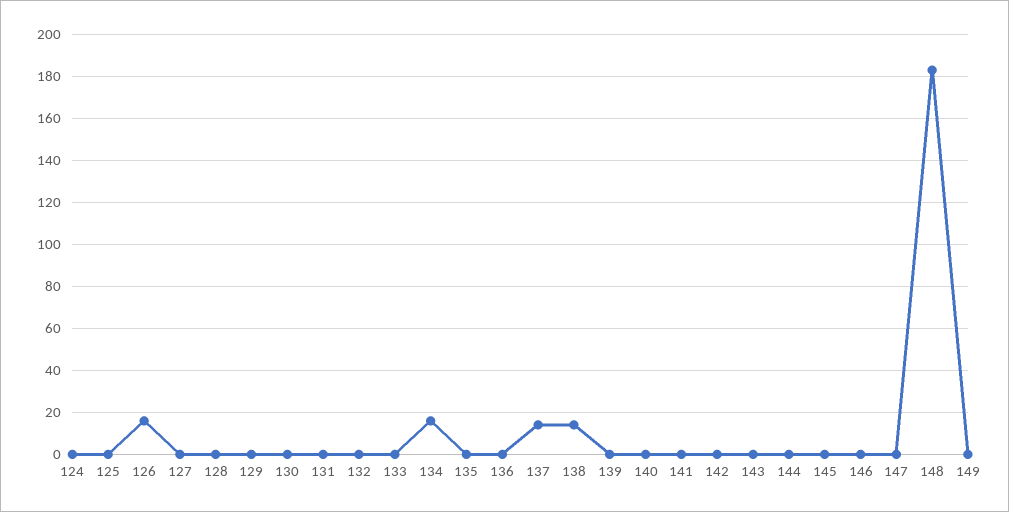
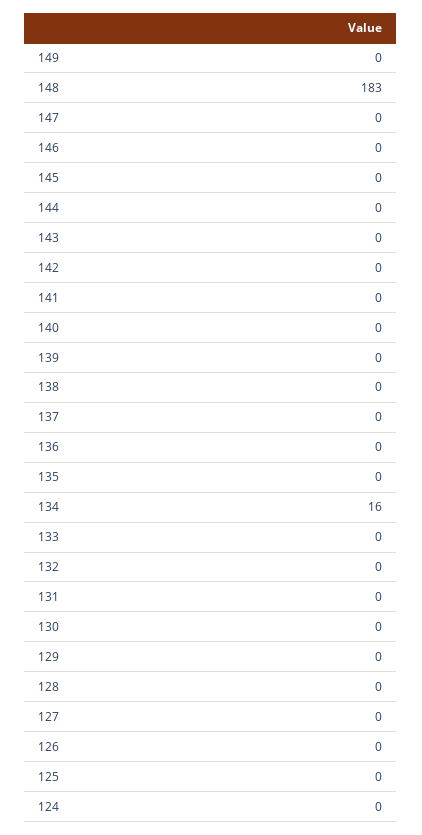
126: 15 -> 0
137: 15 -> 0
138: 15 -> 0

